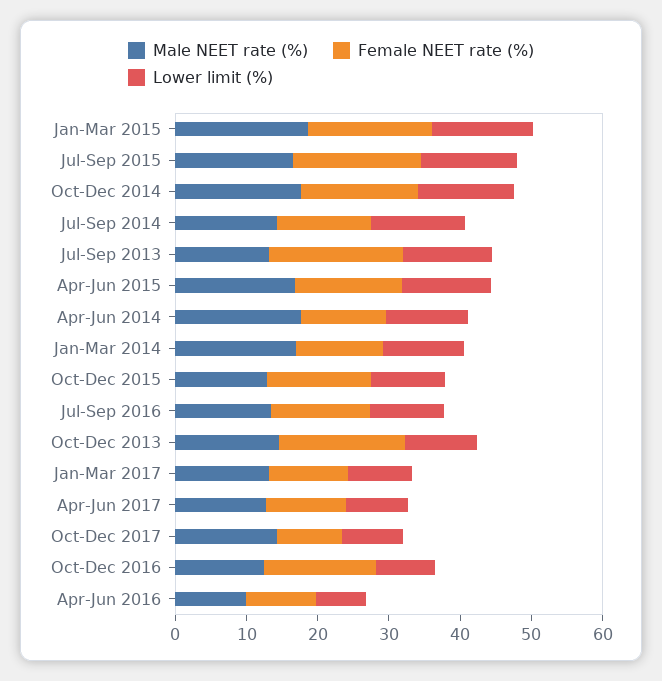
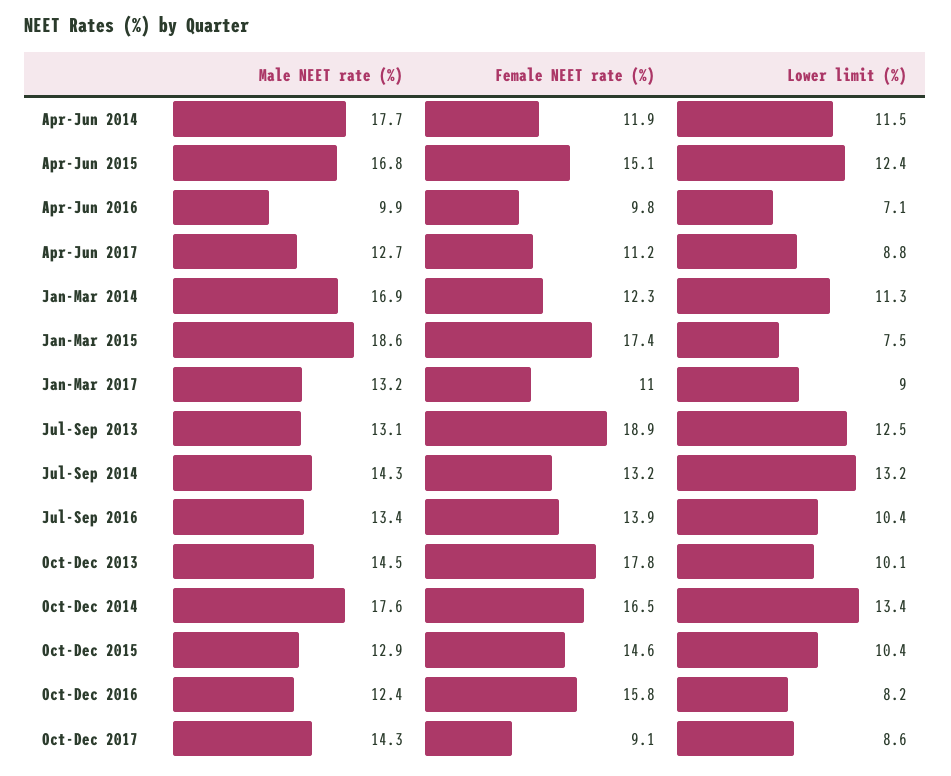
Lower limit (%), Jan-Mar 2015: 14 -> 7.5
Male NEET rate (%), Jul-Sep 2015: 16 -> none
Female NEET rate (%), Jul-Sep 2015: 18 -> none
Lower limit (%), Jul-Sep 2015: 14 -> none

